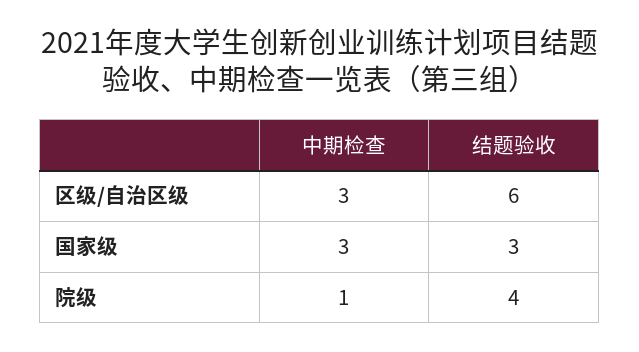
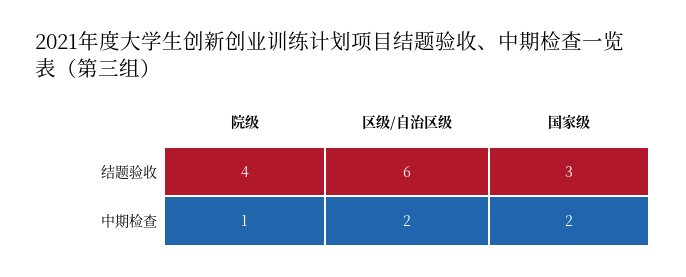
中期检查, 区级/自治区级: 3 -> 2
中期检查, 国家级: 3 -> 2

